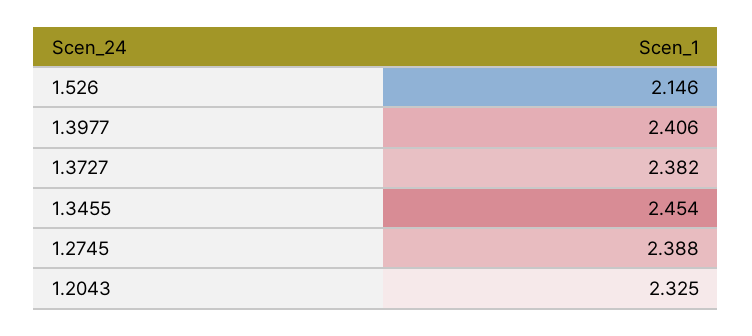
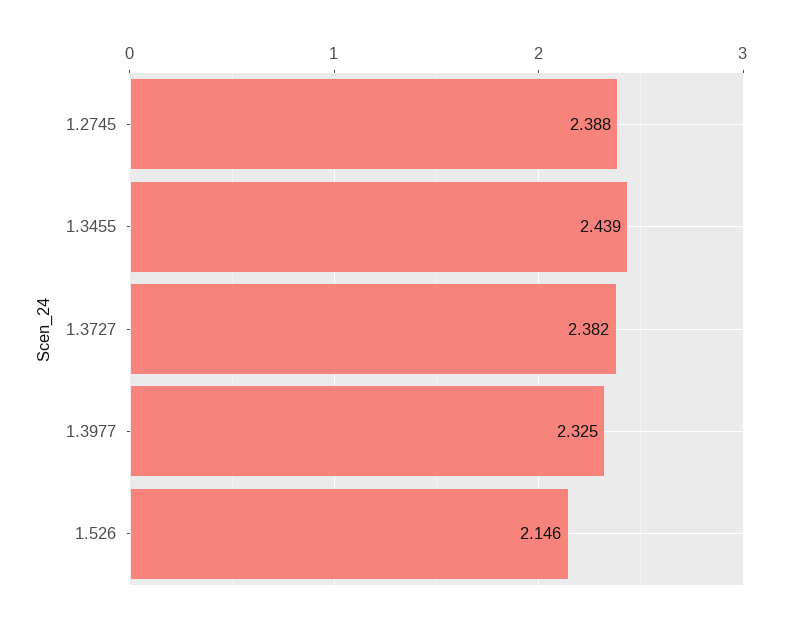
1.3977: 2.406 -> 2.325
1.3455: 2.454 -> 2.439
1.2043: 2.325 -> none

